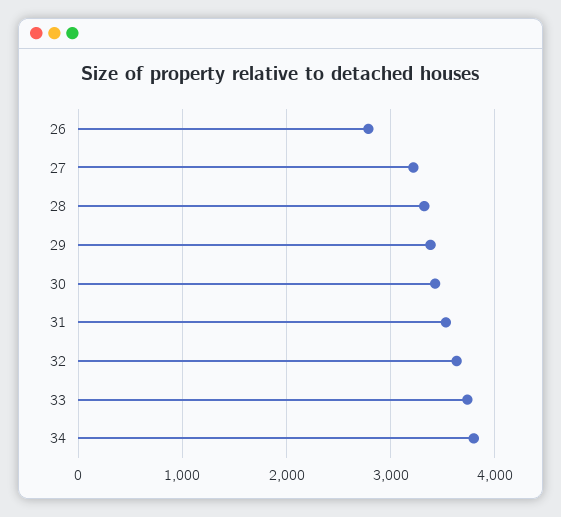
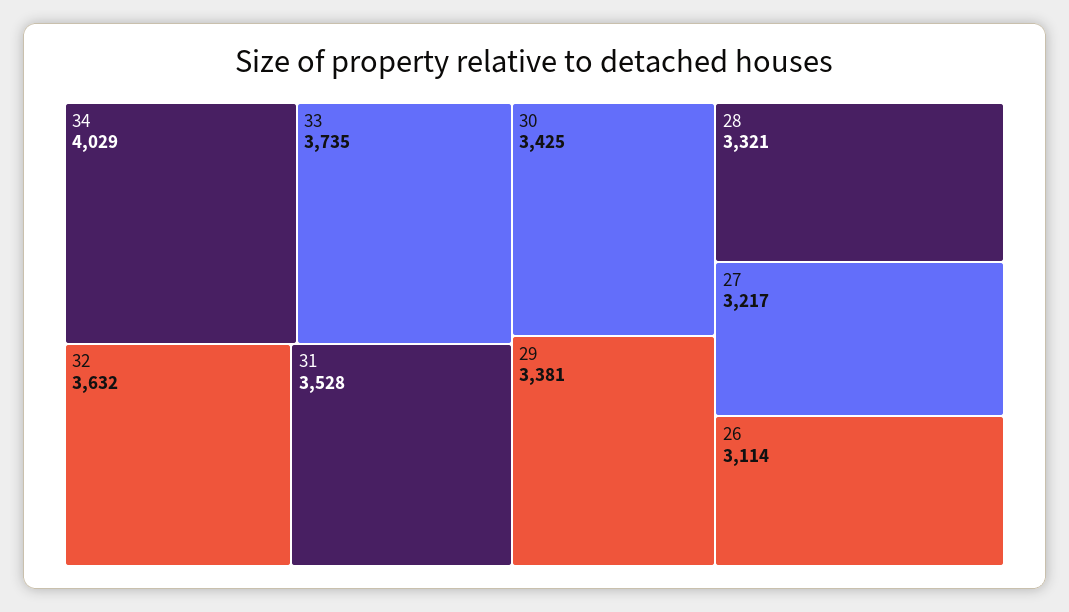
26: 2800 -> 3114
34: 3800 -> 4029

